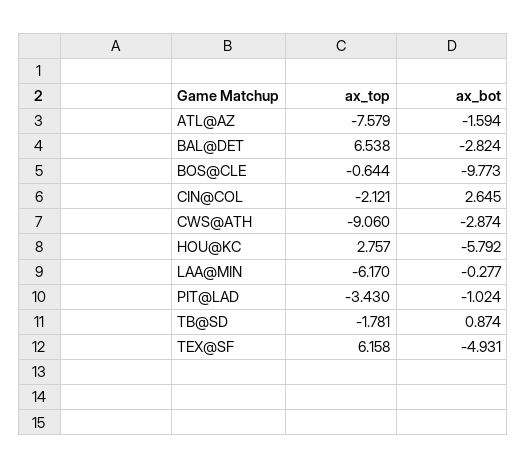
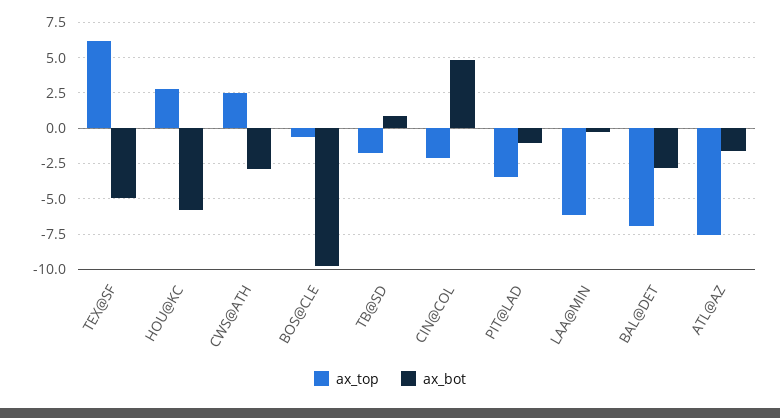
ax_top, BAL@DET: 6.538 -> -7
ax_bot, CIN@COL: 2.645 -> 5
ax_top, CWS@ATH: -9.06 -> 2.5

